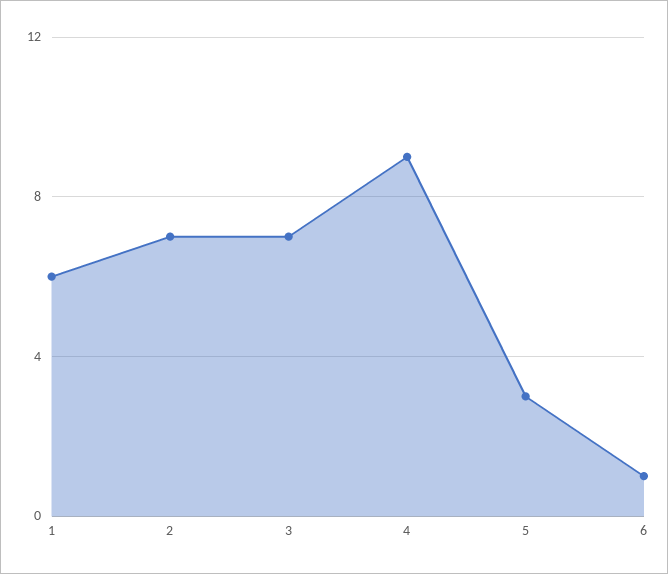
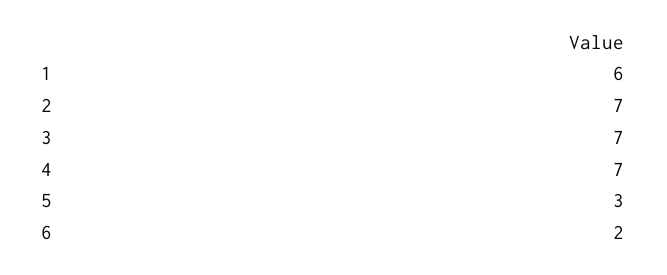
4: 9 -> 7
6: 1 -> 2

